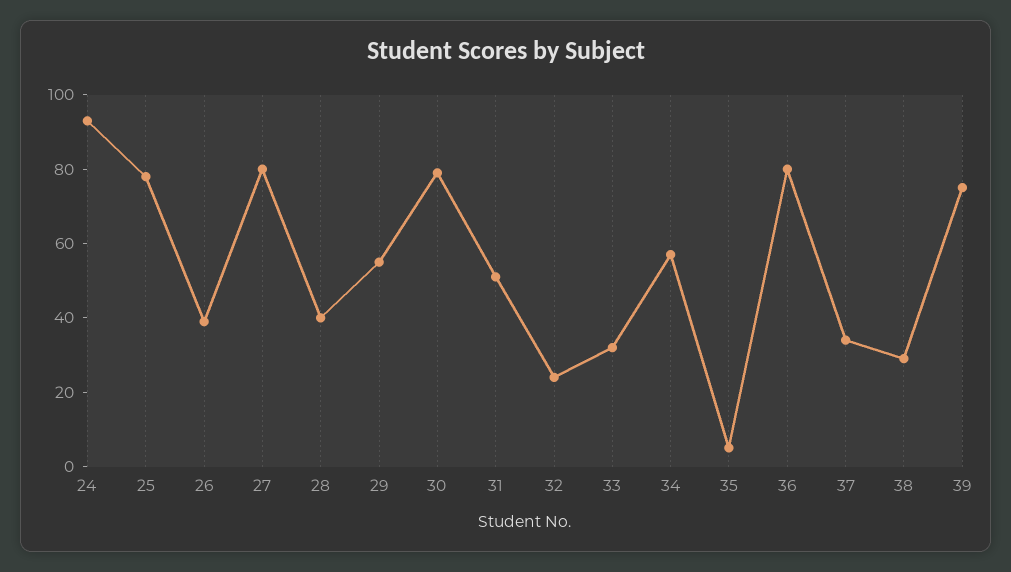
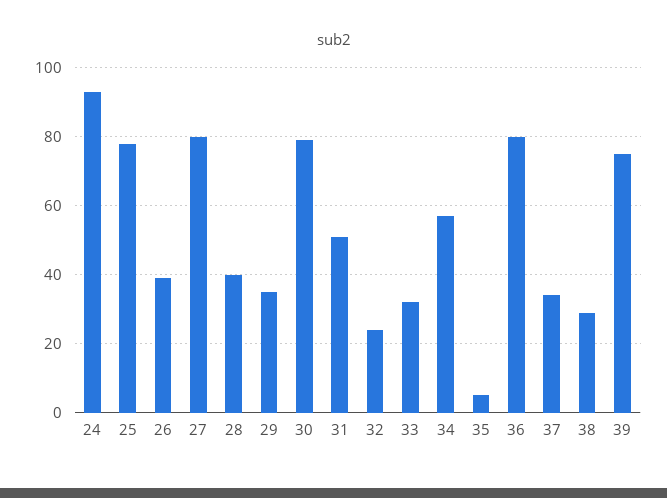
29: 55 -> 35

